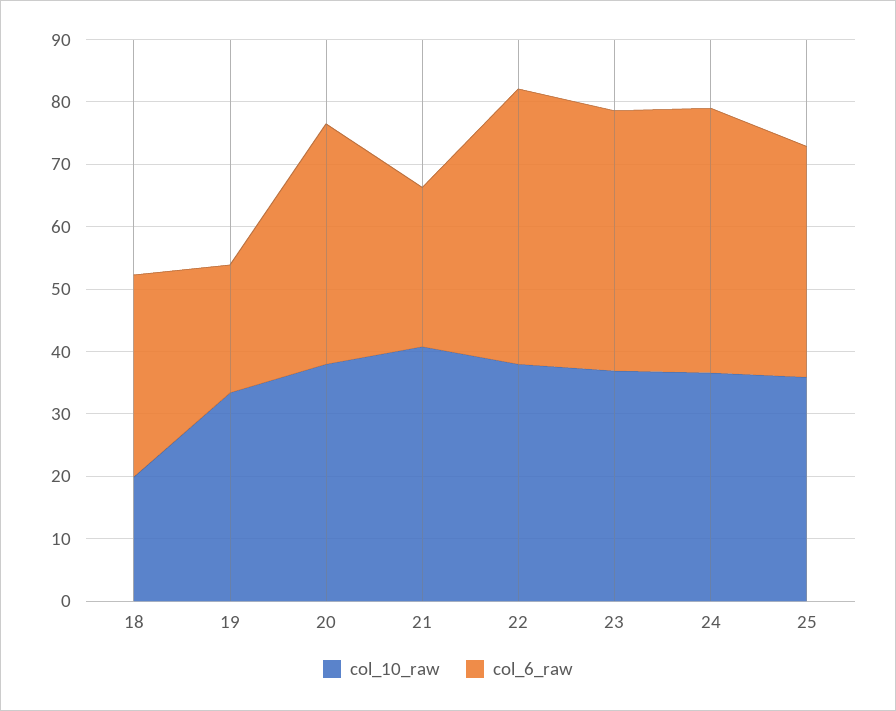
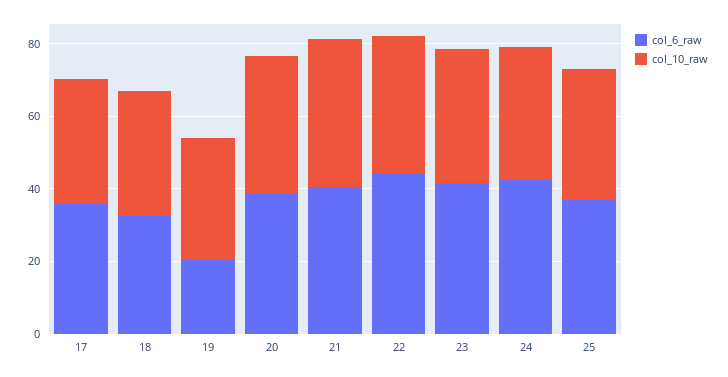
col_10_raw, 18: 20 -> 35
col_6_raw, 21: 26 -> 40
col_6_raw, 17: none -> 35
col_10_raw, 17: none -> 35

